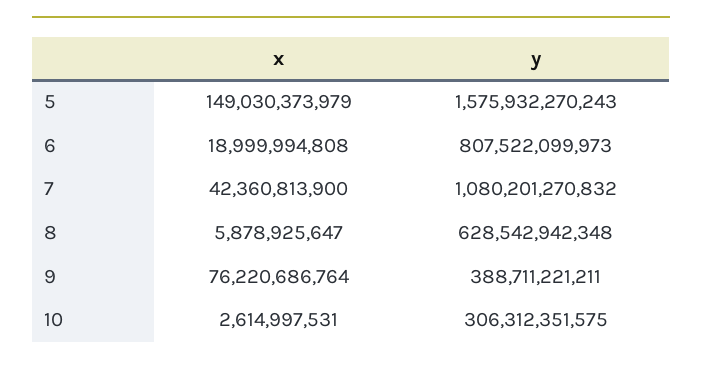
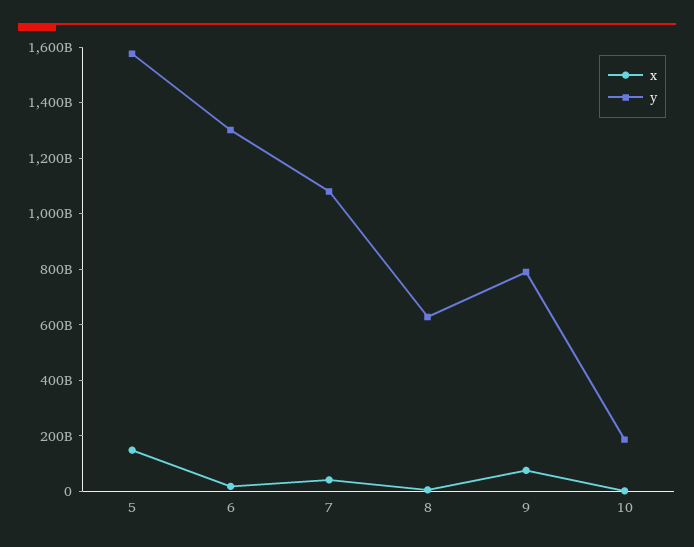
y, 6: 807522099973 -> 1300000000000
y, 9: 388711221211 -> 800000000000
y, 10: 306312351575 -> 200000000000

